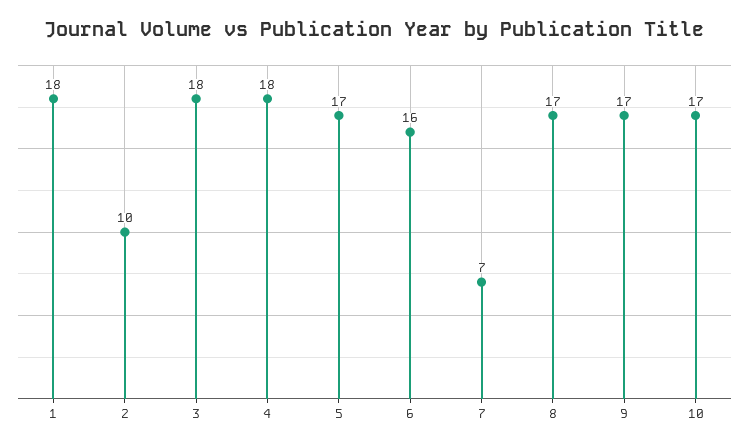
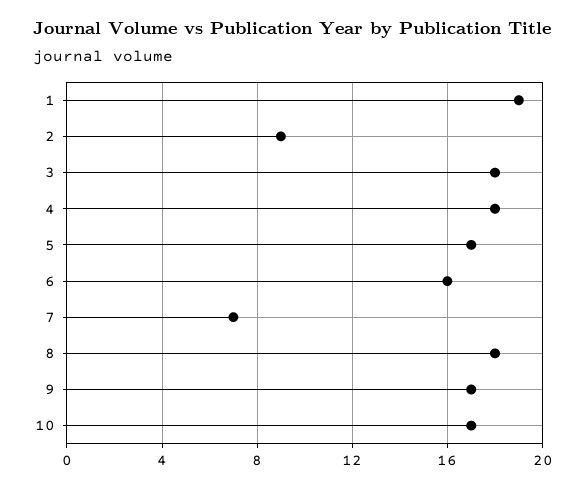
1: 18 -> 19
2: 10 -> 9
8: 17 -> 18

